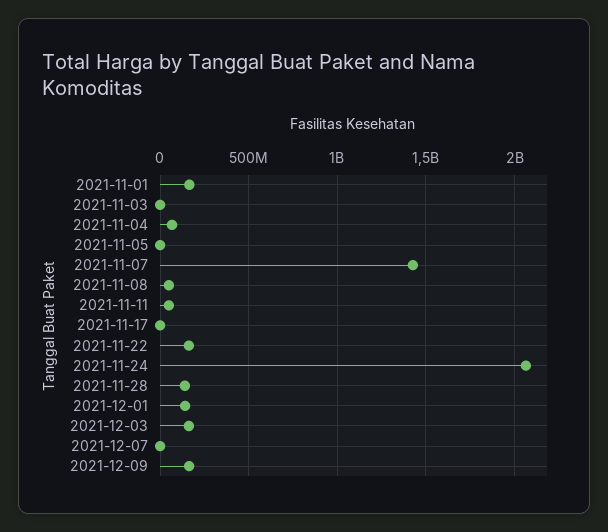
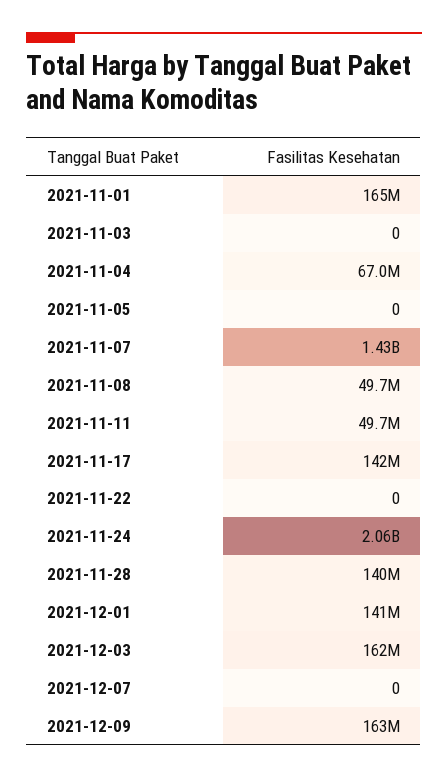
2021-11-17: 0 -> 142000000
2021-11-22: 150000000 -> 0

